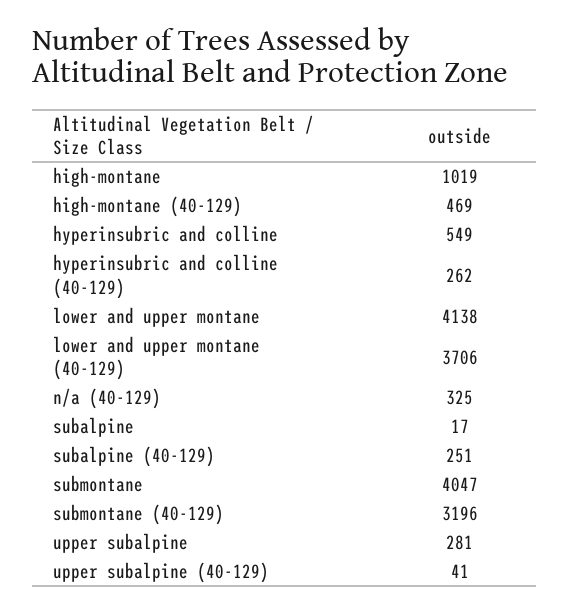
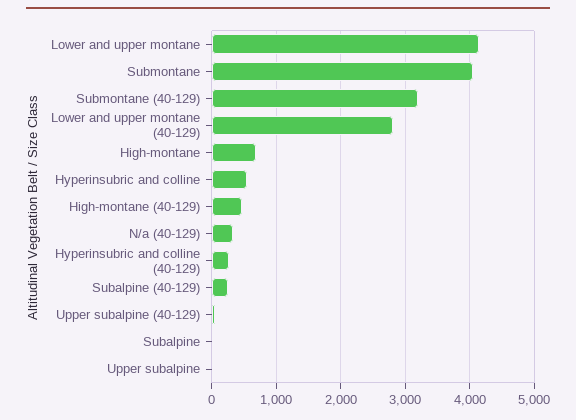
high-montane: 1019 -> 700
lower and upper montane (40-129): 3706 -> 2800
upper subalpine: 281 -> 0

